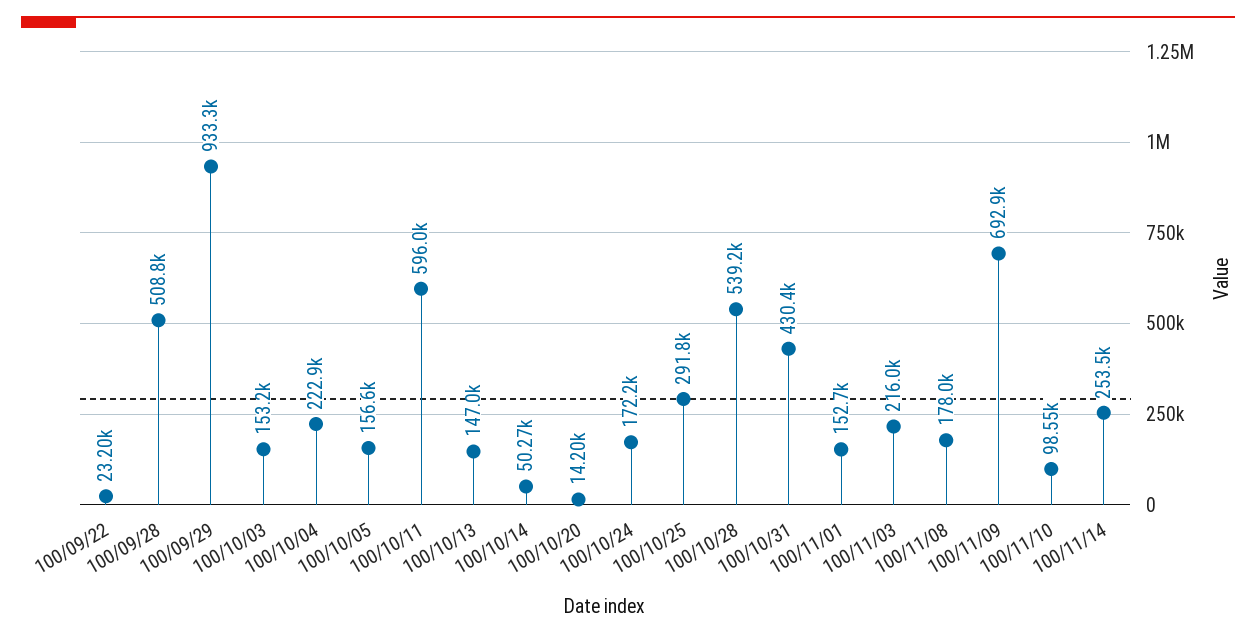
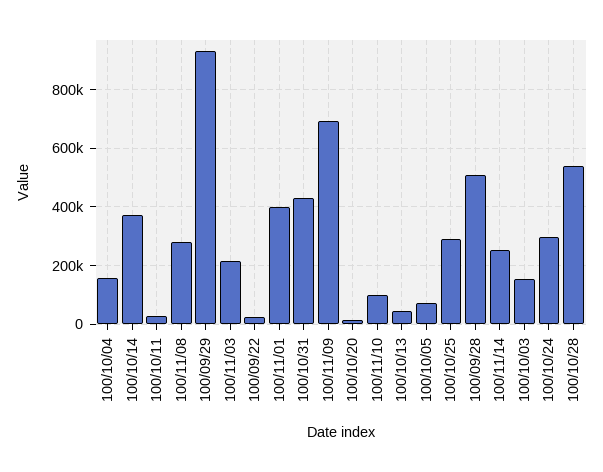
100/10/04: 222900 -> 150000
100/10/05: 156600 -> 75000
100/10/11: 596000 -> 25000
100/10/13: 147000 -> 50000
100/10/14: 50270 -> 375000
100/10/24: 172200 -> 300000
100/11/01: 152700 -> 400000
100/11/08: 178000 -> 275000

